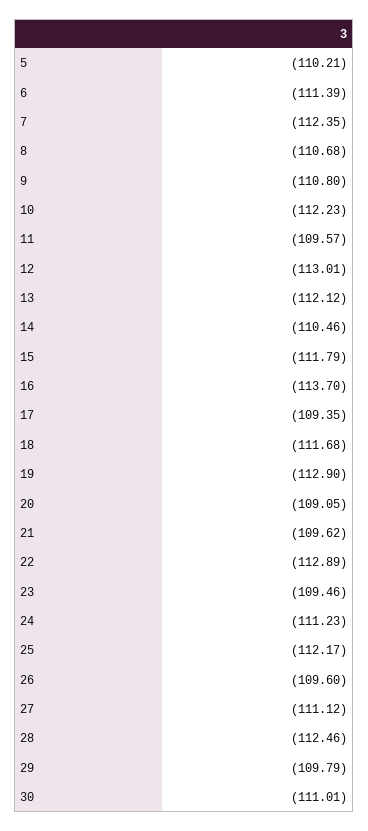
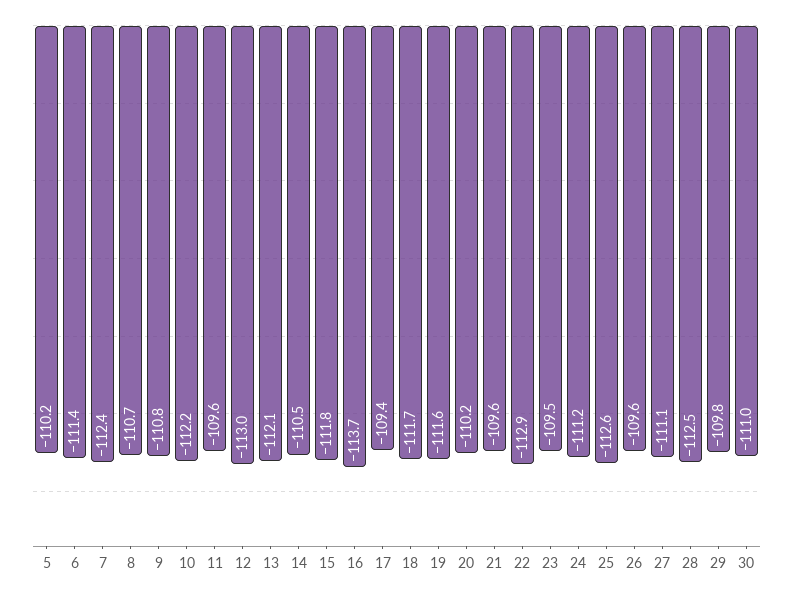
19: -112.9 -> -111.6
20: -109.05 -> -110.2
25: -112.17 -> -112.6

